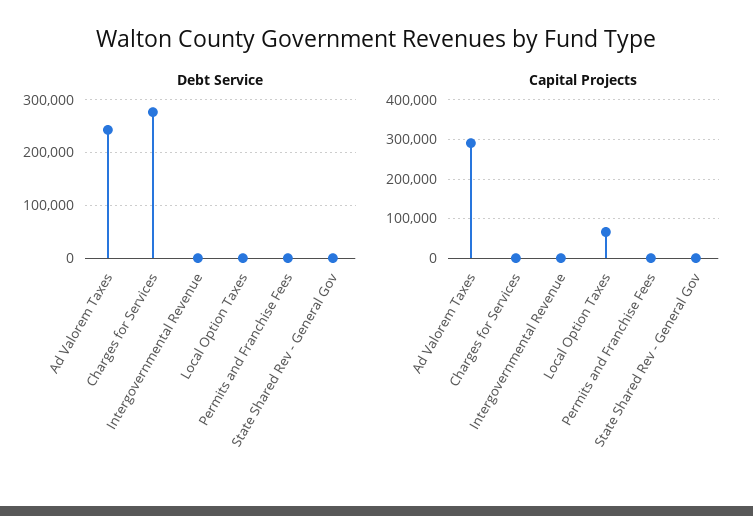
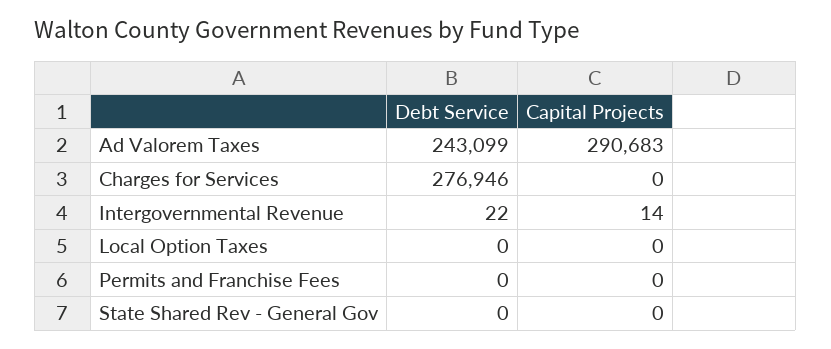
Capital Projects, Local Option Taxes: 60000 -> 0

